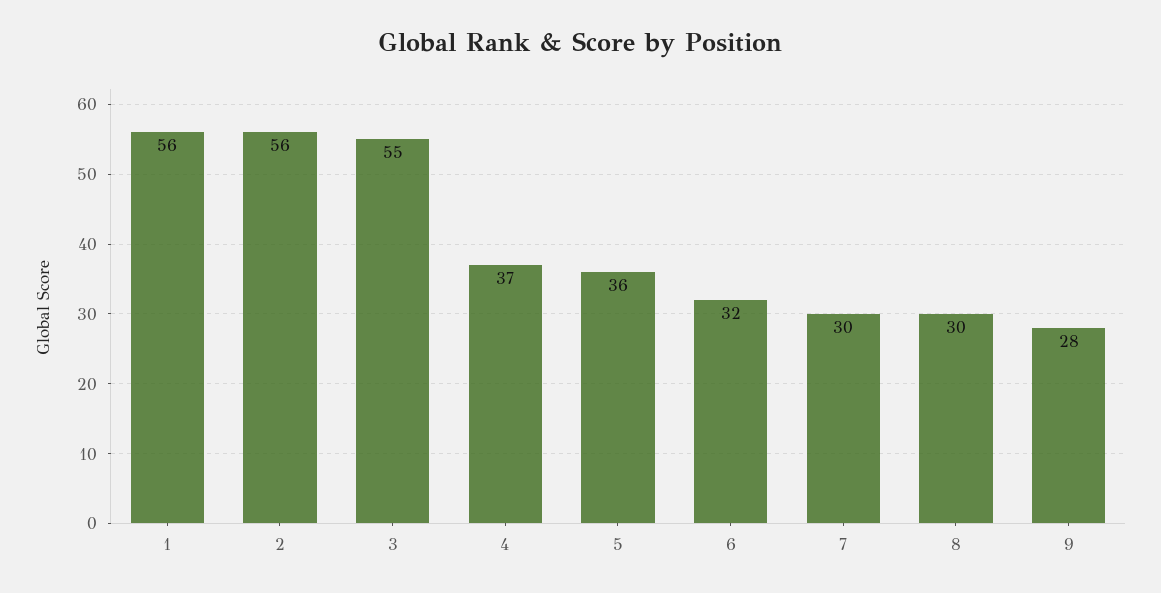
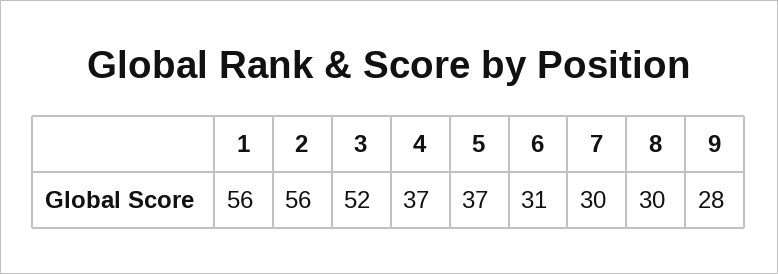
3: 55 -> 52
5: 36 -> 37
6: 32 -> 31

